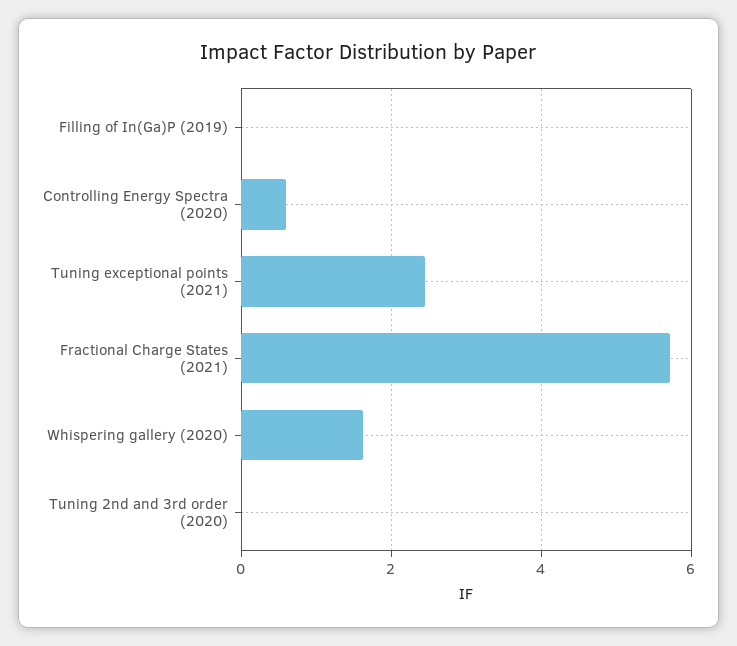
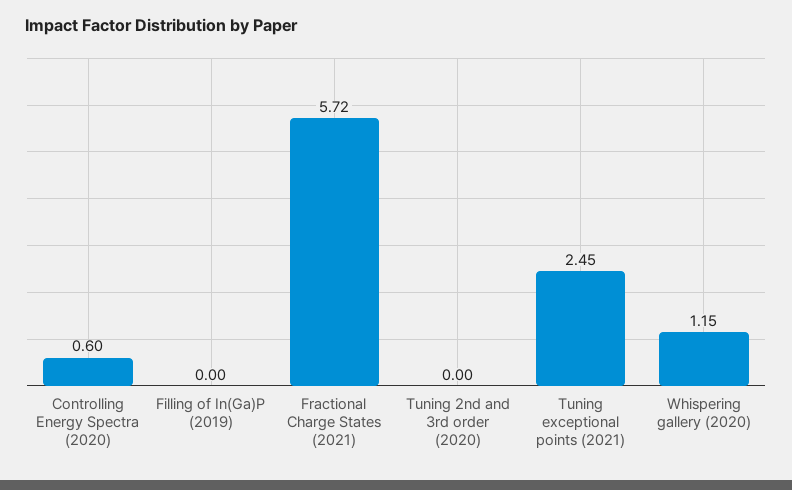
Whispering gallery (2020): 1.6 -> 1.15

